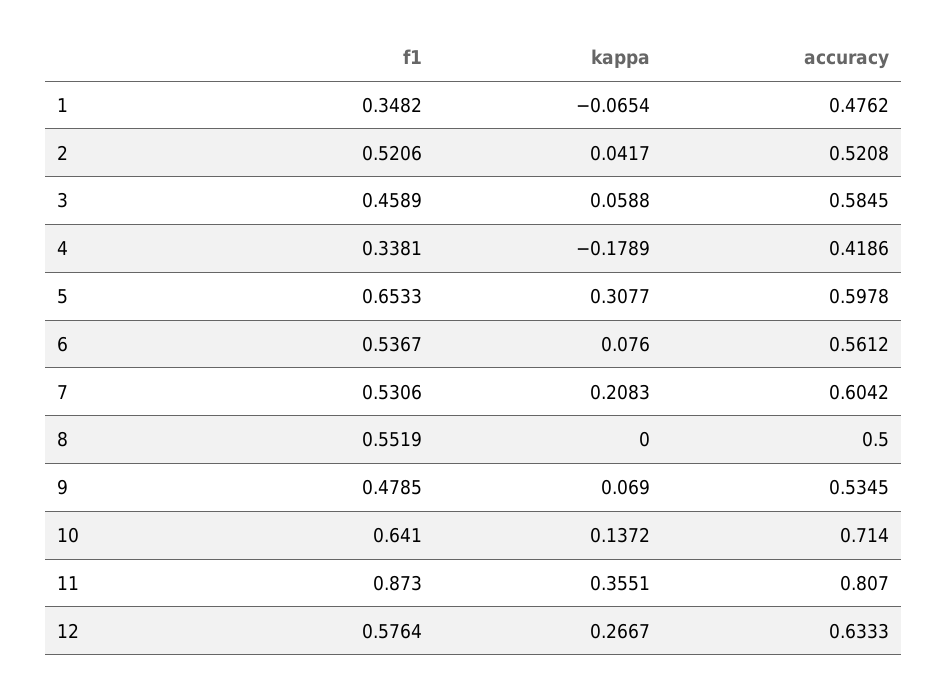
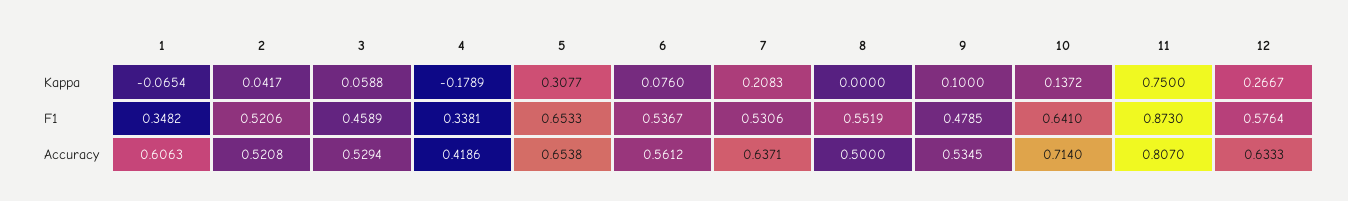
accuracy, 1: 0.4762 -> 0.6063
accuracy, 3: 0.5845 -> 0.5294
accuracy, 5: 0.5978 -> 0.6538
accuracy, 7: 0.6042 -> 0.6371
kappa, 9: 0.069 -> 0.1
kappa, 11: 0.3551 -> 0.75

